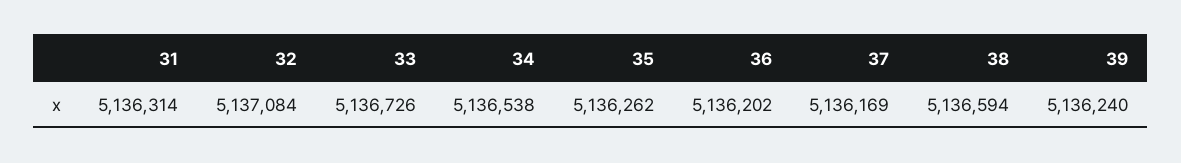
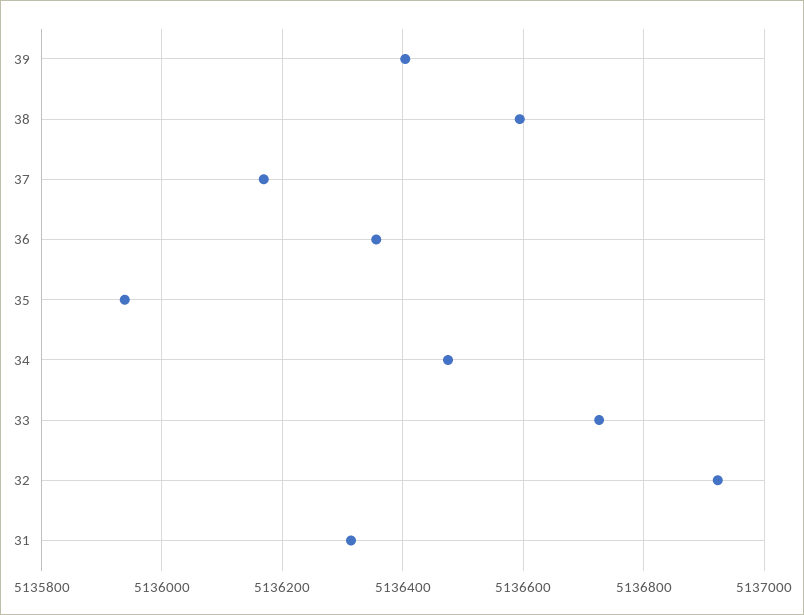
32: 5137084 -> 5136920
34: 5136538 -> 5136480
35: 5136262 -> 5135940
36: 5136202 -> 5136360
39: 5136240 -> 5136400

